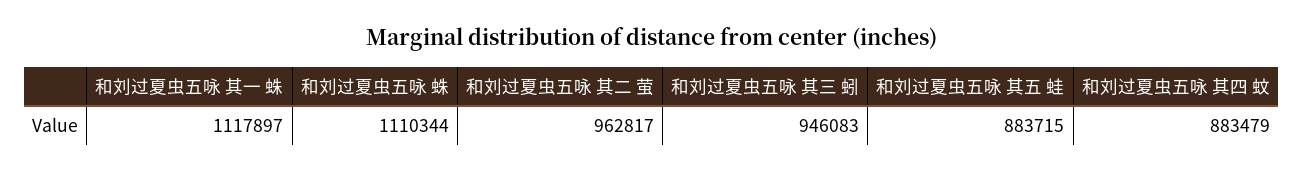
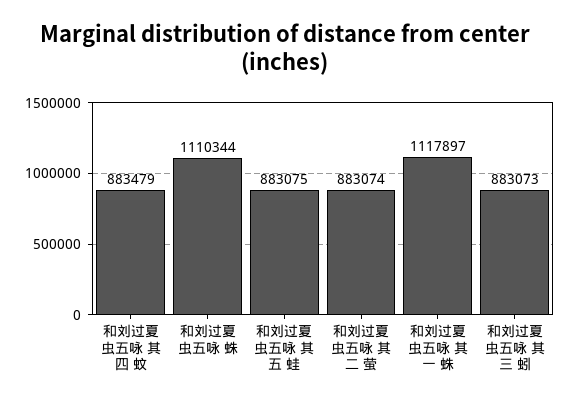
和刘过夏虫五咏 其二 萤: 962817 -> 883074
和刘过夏虫五咏 其三 蚓: 946083 -> 883073
和刘过夏虫五咏 其五 蛙: 883715 -> 883075

